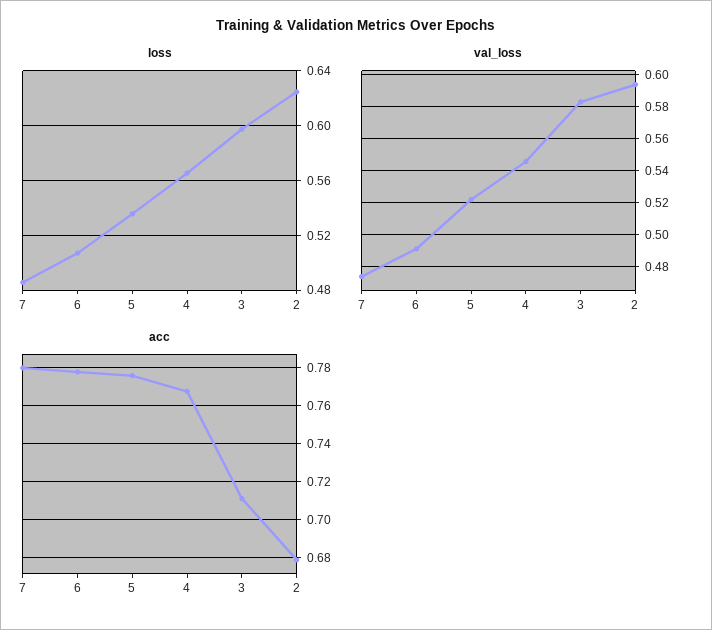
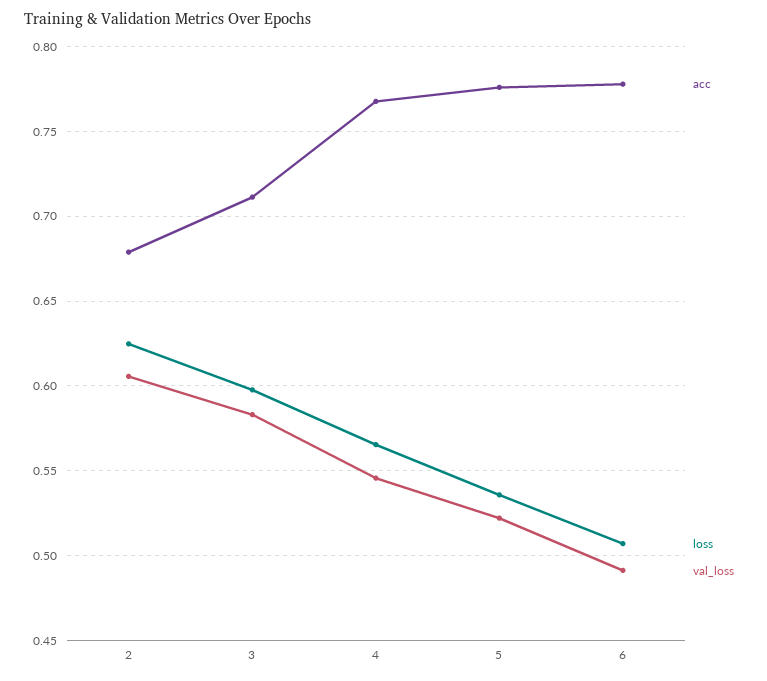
loss, 7: 0.485 -> none
val_loss, 7: 0.475 -> none
val_loss, 2: 0.595 -> 0.605
acc, 7: 0.78 -> none

